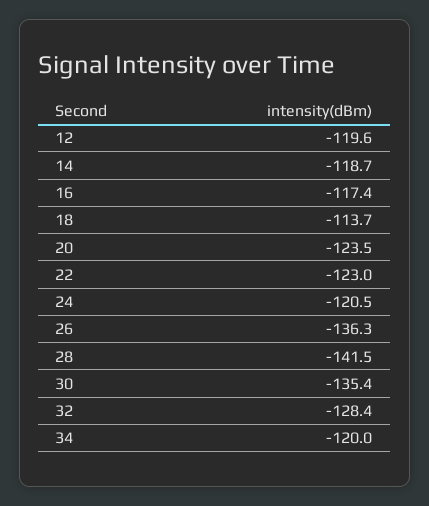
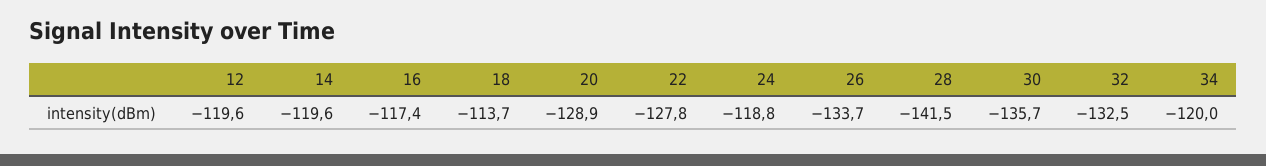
14: -118.7 -> -119.6
20: -123.5 -> -128.9
22: -123 -> -127.8
24: -120.5 -> -118.8
26: -136.3 -> -133.7
30: -135.4 -> -135.7
32: -128.4 -> -132.5

